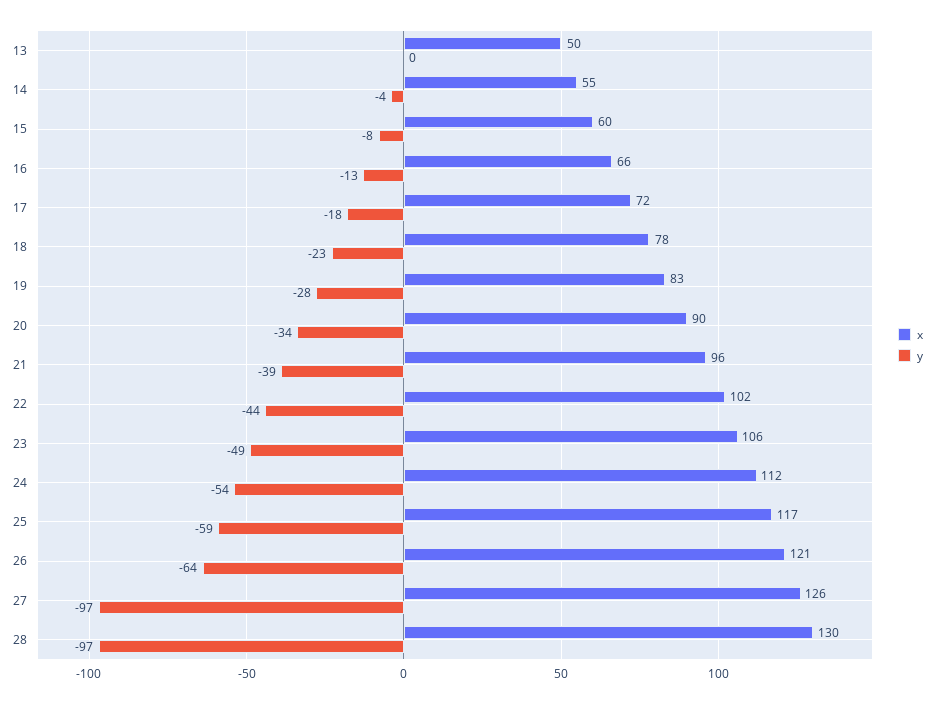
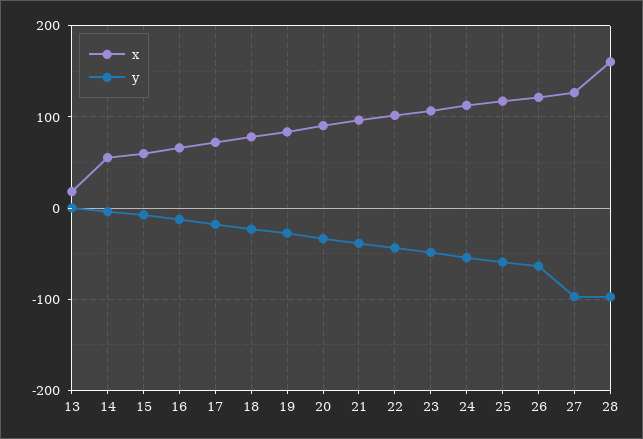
x, 13: 50 -> 20
x, 28: 130 -> 160

